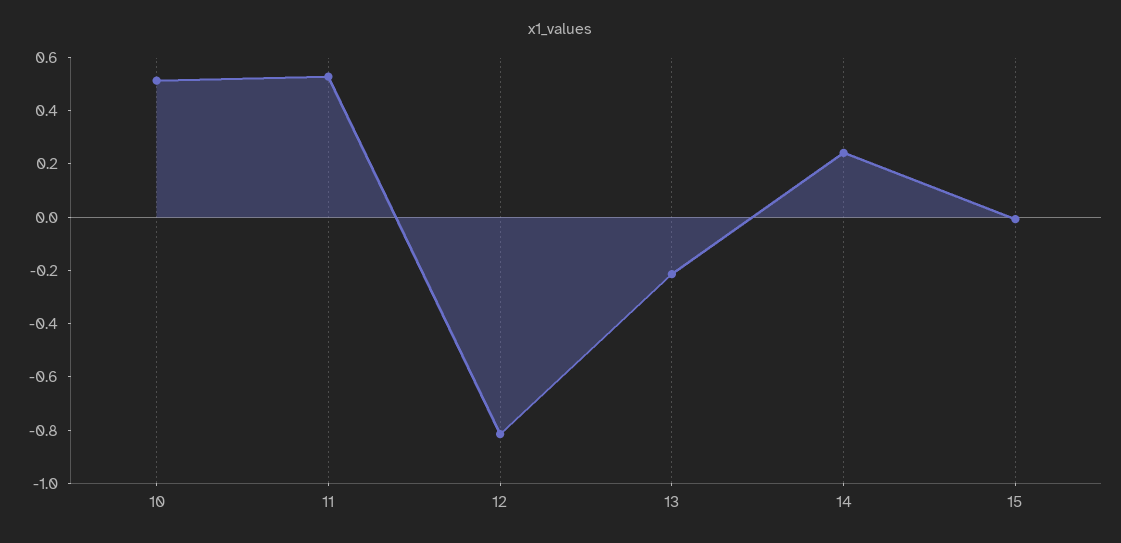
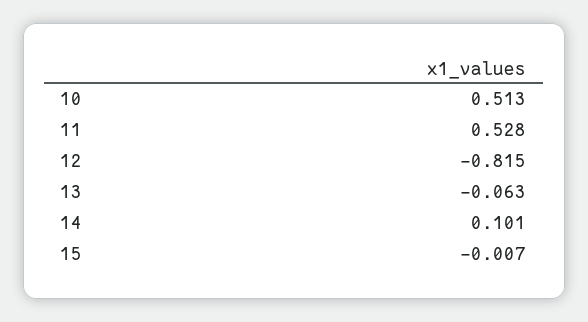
13: -0.2 -> -0.063
14: 0.25 -> 0.101

